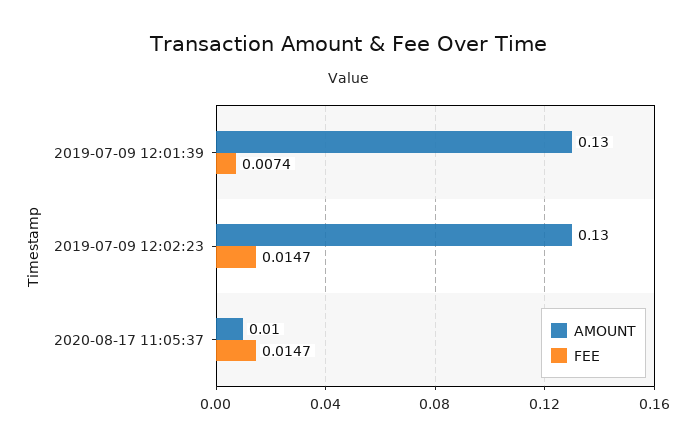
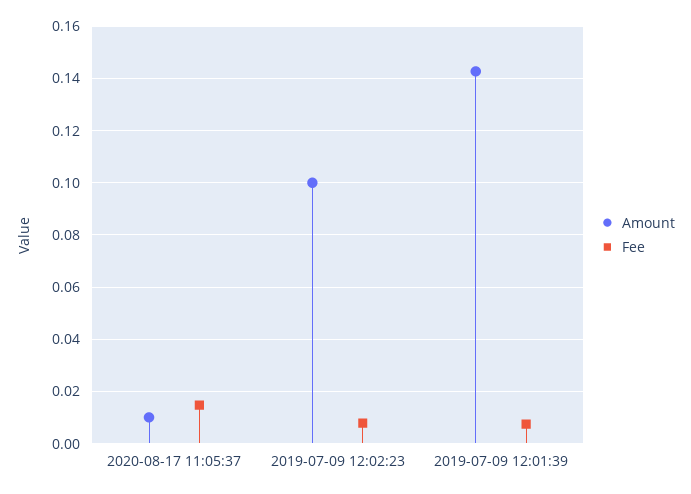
AMOUNT, 2019-07-09 12:01:39: 0.13 -> 0.1425
AMOUNT, 2019-07-09 12:02:23: 0.13 -> 0.1
FEE, 2019-07-09 12:02:23: 0.0147 -> 0.0075

